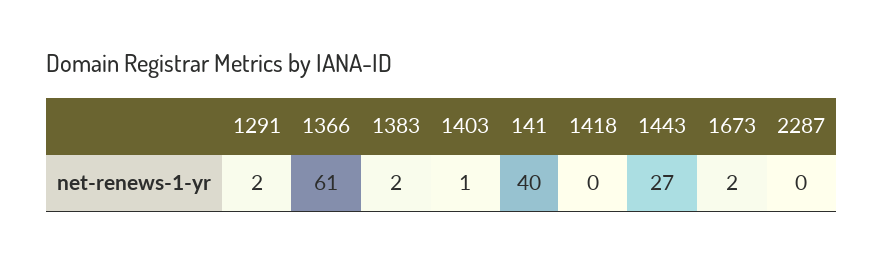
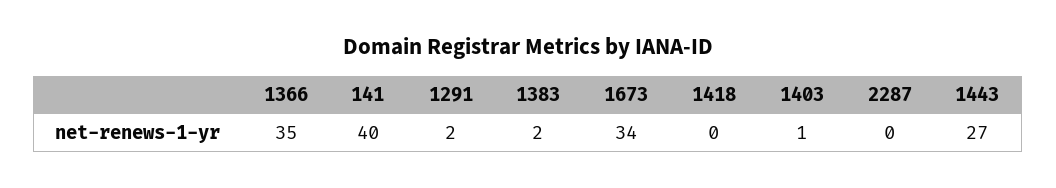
1366: 61 -> 35
1673: 2 -> 34

